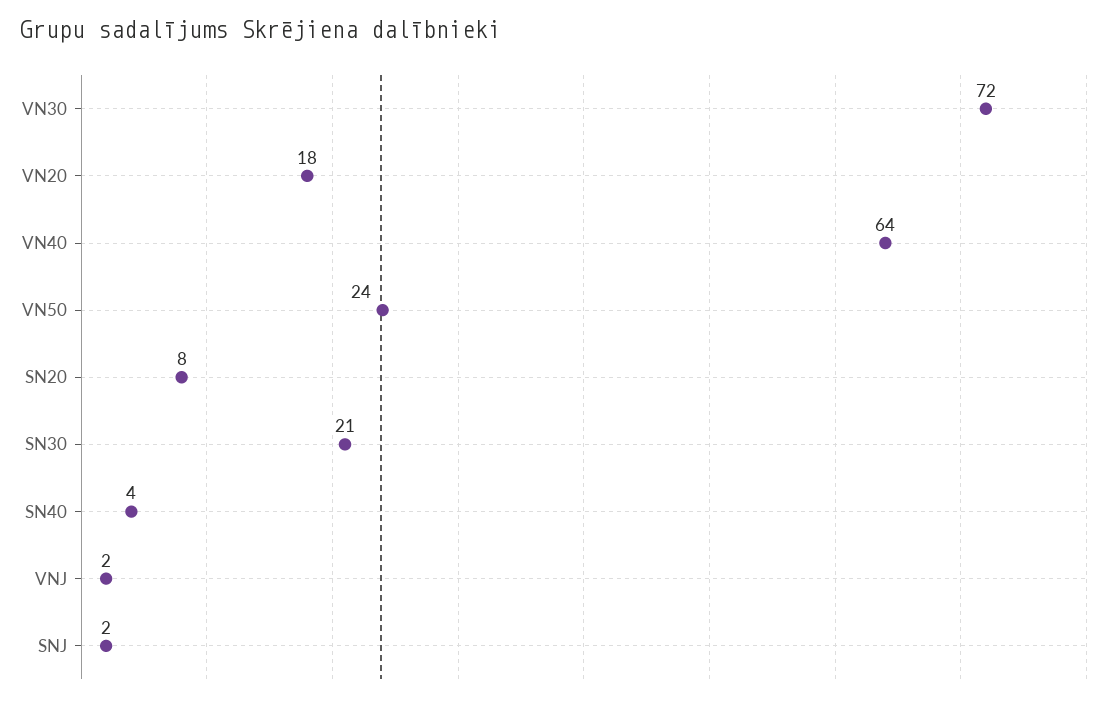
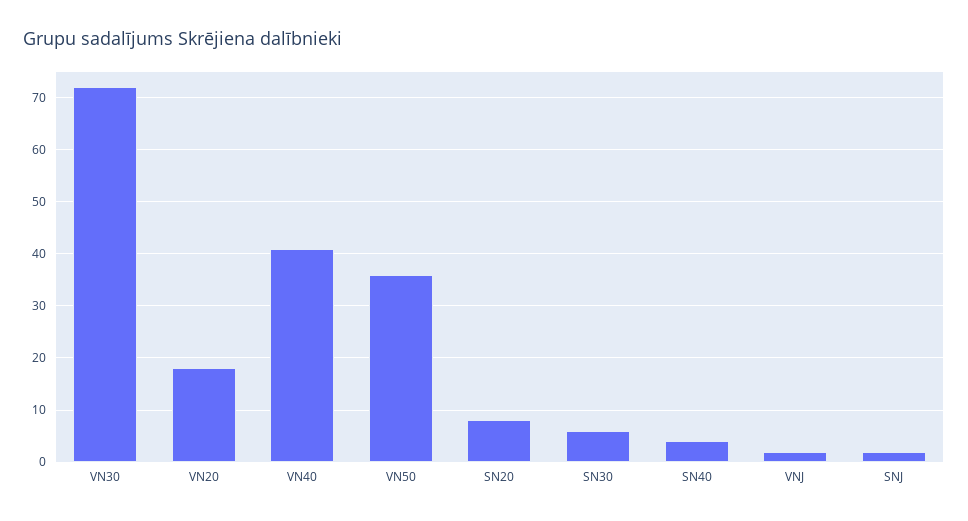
VN40: 64 -> 40
VN50: 24 -> 35
SN30: 21 -> 5

